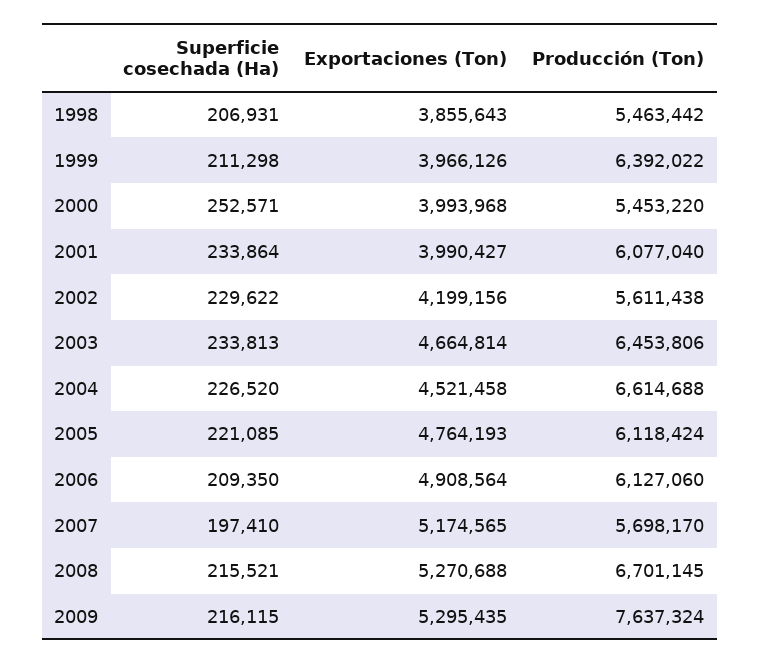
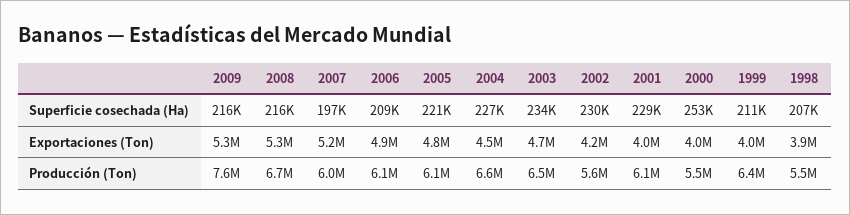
Superficie cosechada (Ha), 2001: 233864 -> 229000
Producción (Ton), 2007: 5698170 -> 6000000

